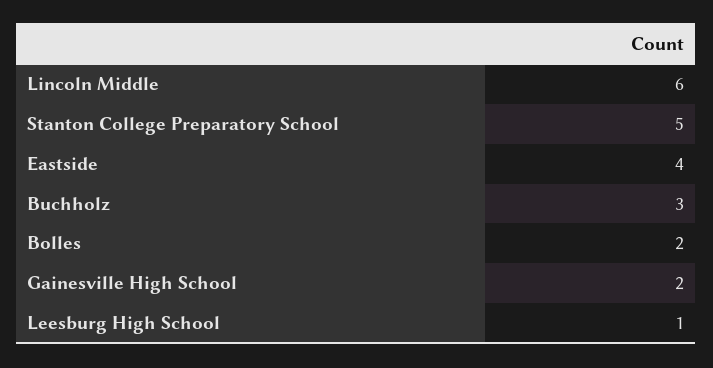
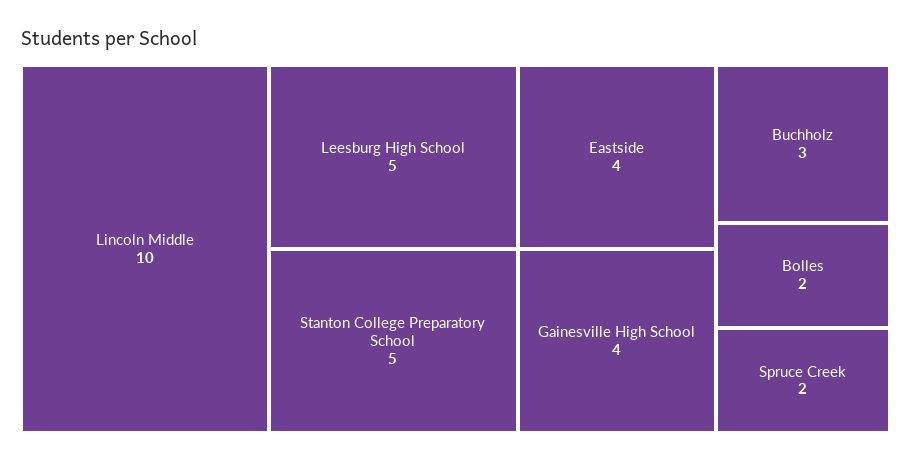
Lincoln Middle: 6 -> 10
Gainesville High School: 2 -> 4
Leesburg High School: 1 -> 5
Spruce Creek: none -> 2

